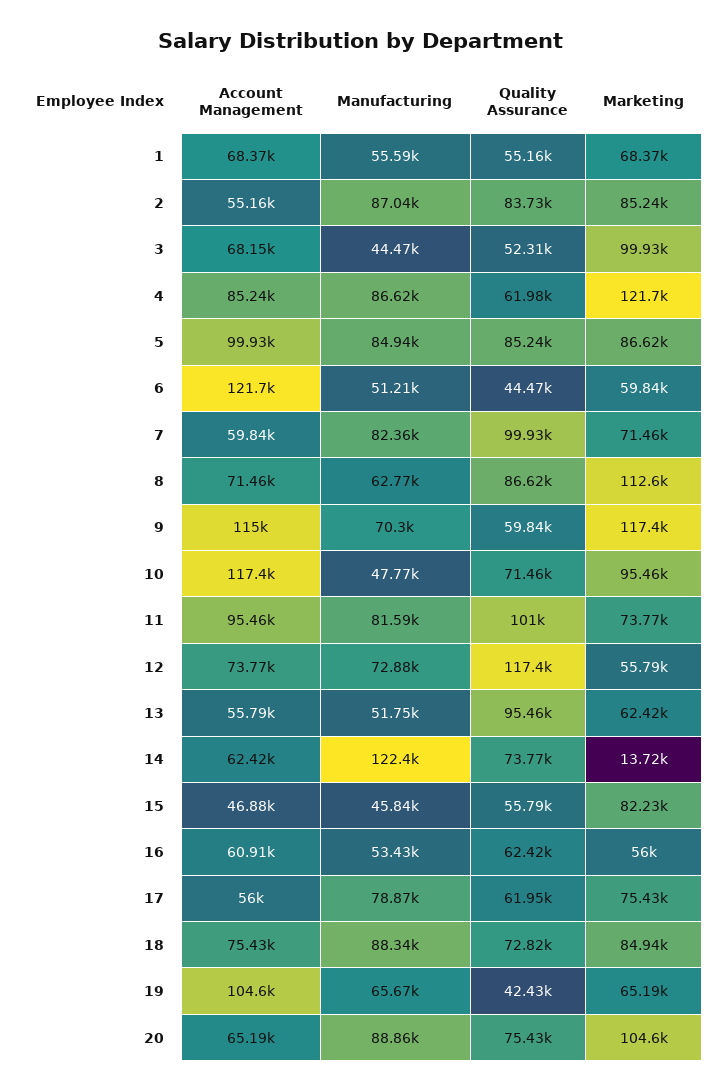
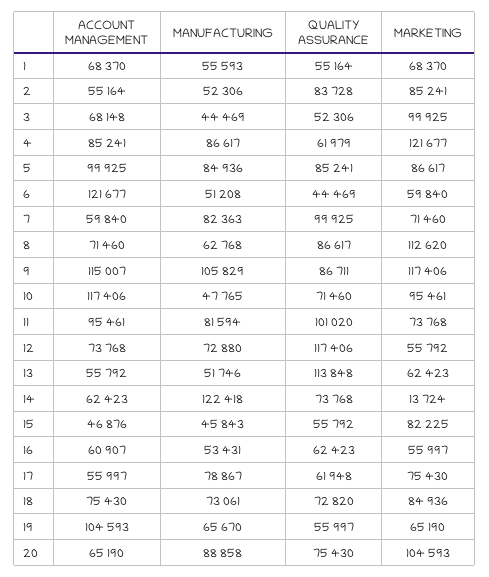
Manufacturing, 2: 87040 -> 52306
Manufacturing, 9: 70300 -> 105829
Quality Assurance, 9: 59840 -> 86711
Quality Assurance, 13: 95460 -> 113848
Manufacturing, 18: 88340 -> 73061
Quality Assurance, 19: 42430 -> 55997

